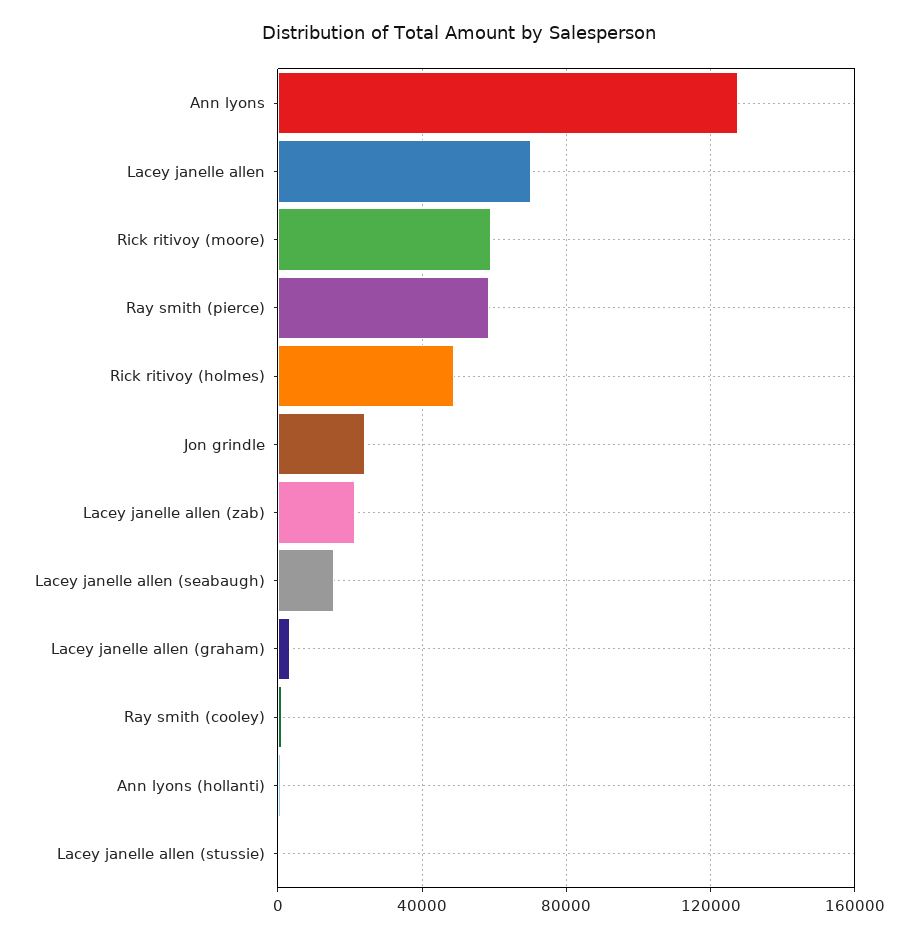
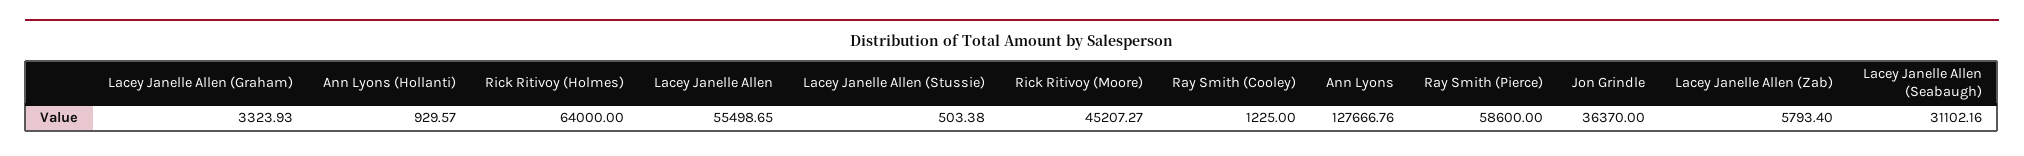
Lacey janelle allen: 70000 -> 55498.65
Rick ritivoy (moore): 60000 -> 45207.27
Rick ritivoy (holmes): 50000 -> 64000
Jon grindle: 25000 -> 36370
Lacey janelle allen (zab): 20000 -> 5793.4
Lacey janelle allen (seabaugh): 15000 -> 31102.16

